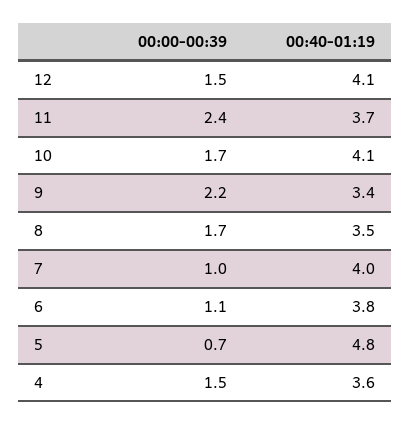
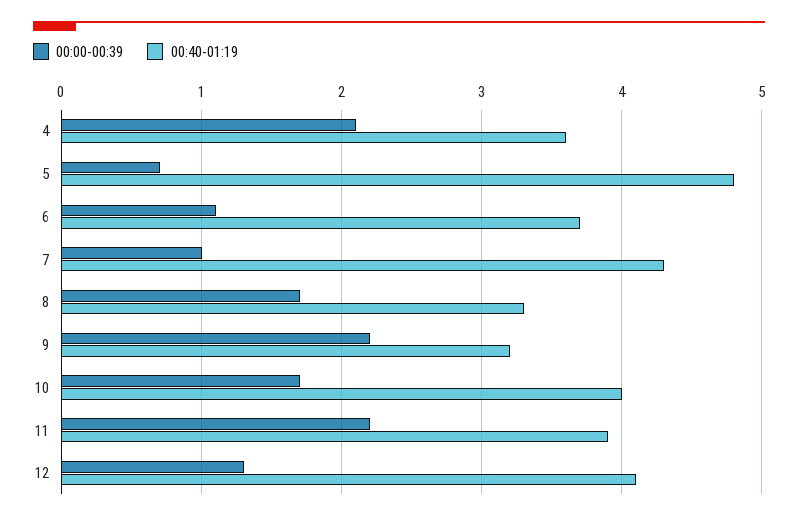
00:00-00:39, 12: 1.5 -> 1.3
00:00-00:39, 11: 2.4 -> 2.2
00:40-01:19, 11: 3.7 -> 3.9
00:40-01:19, 10: 4.1 -> 4
00:40-01:19, 9: 3.4 -> 3.2
00:40-01:19, 8: 3.5 -> 3.3
00:40-01:19, 7: 4 -> 4.3
00:40-01:19, 6: 3.8 -> 3.7
00:00-00:39, 4: 1.5 -> 2.1

